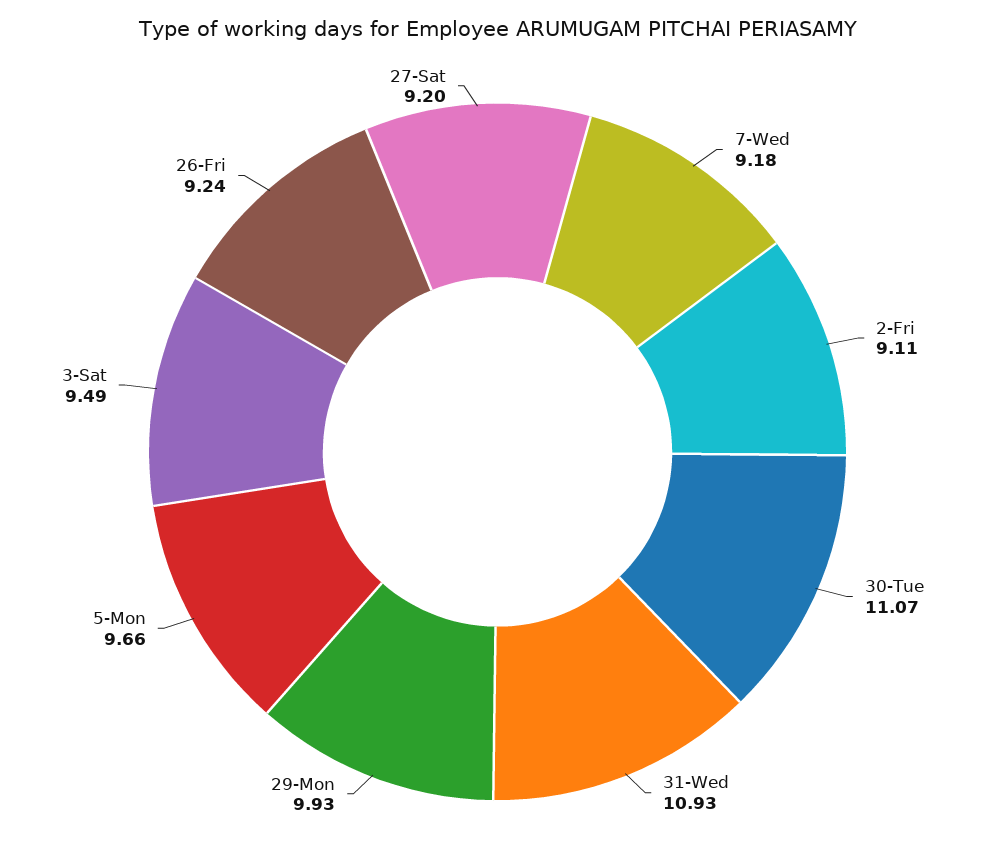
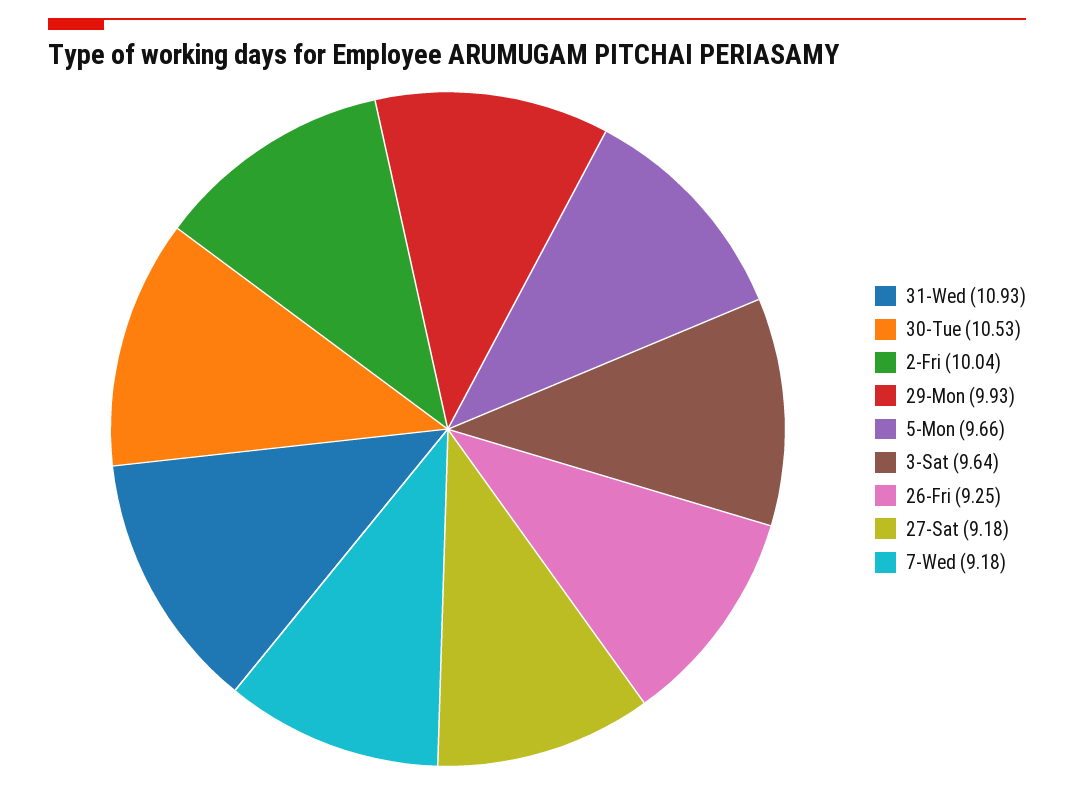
2-Fri: 9.11 -> 10.04
30-Tue: 11.07 -> 10.53
3-Sat: 9.49 -> 9.64
26-Fri: 9.24 -> 9.25
27-Sat: 9.2 -> 9.18

